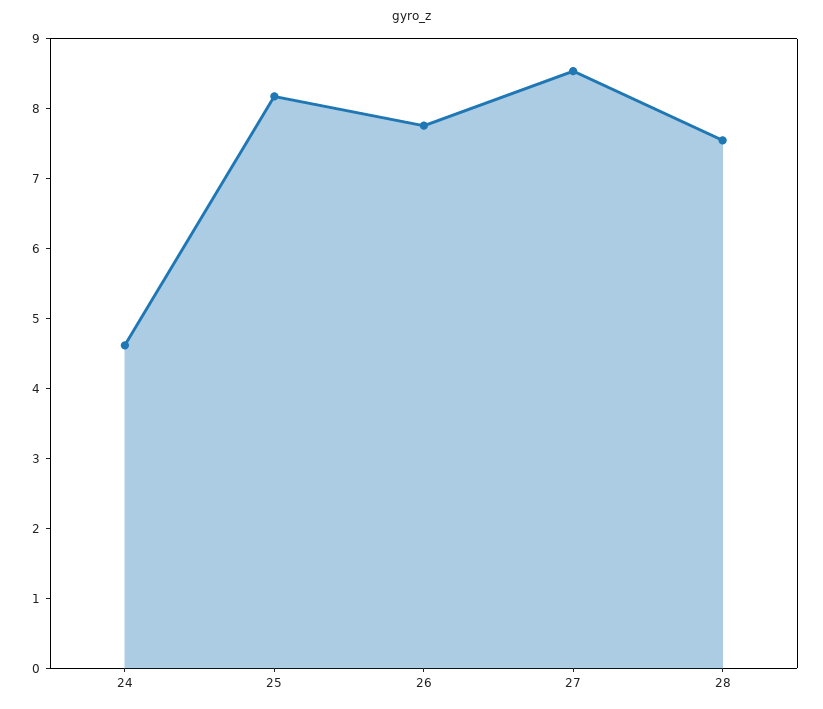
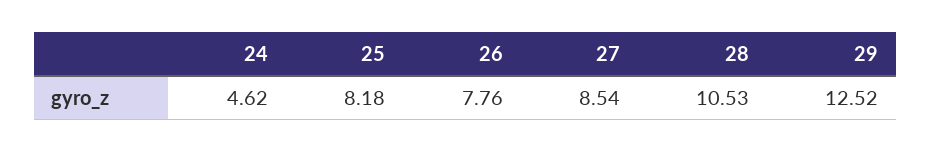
28: 7.6 -> 10.53
29: none -> 12.52

